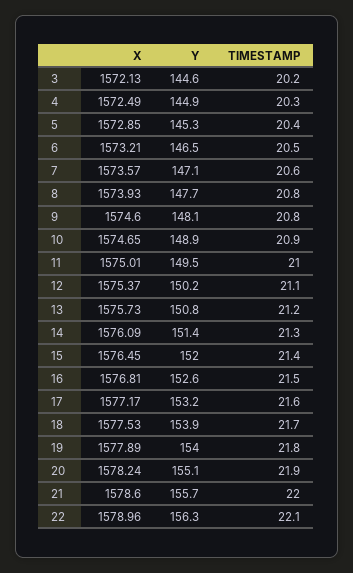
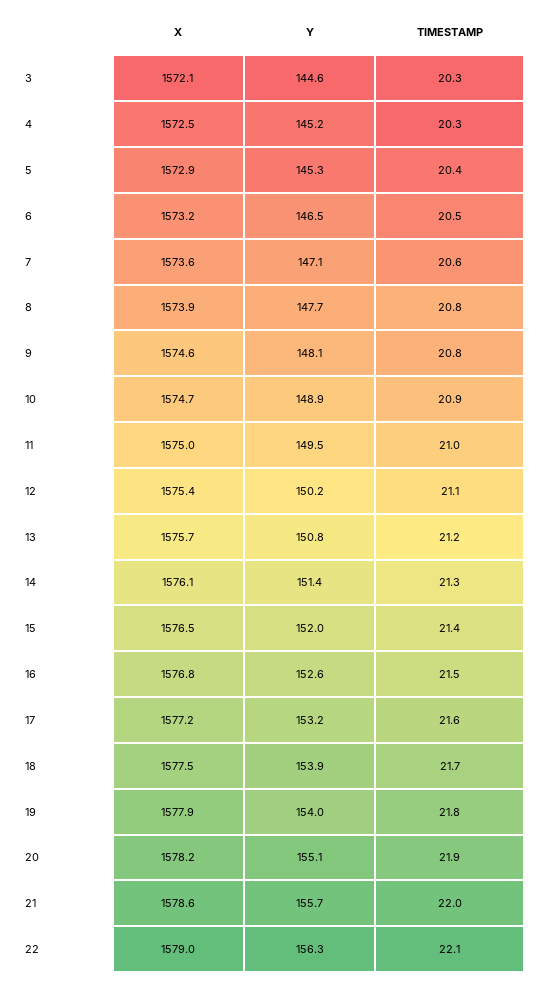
TIMESTAMP, 3: 20.2 -> 20.3
Y, 4: 144.9 -> 145.2

